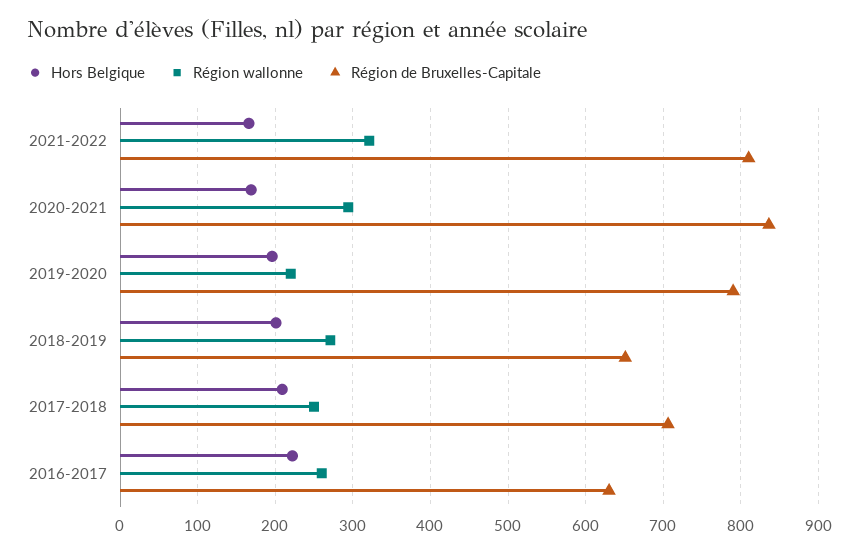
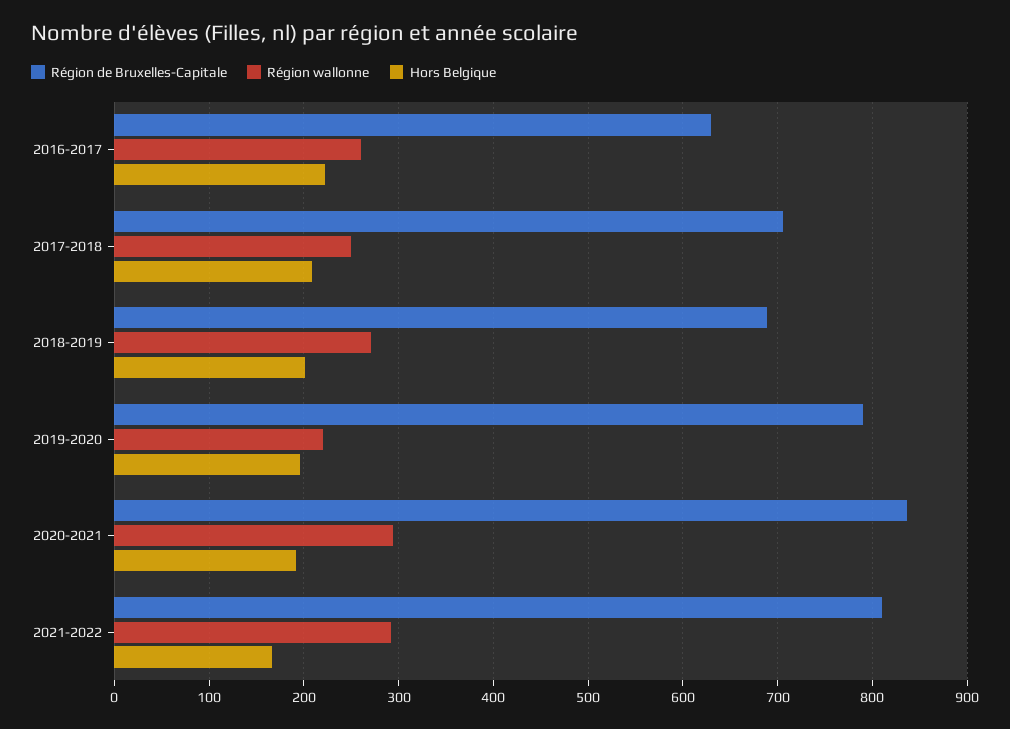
Région wallonne, 2021-2022: 320 -> 290
Hors Belgique, 2020-2021: 170 -> 190
Région de Bruxelles-Capitale, 2018-2019: 650 -> 690

